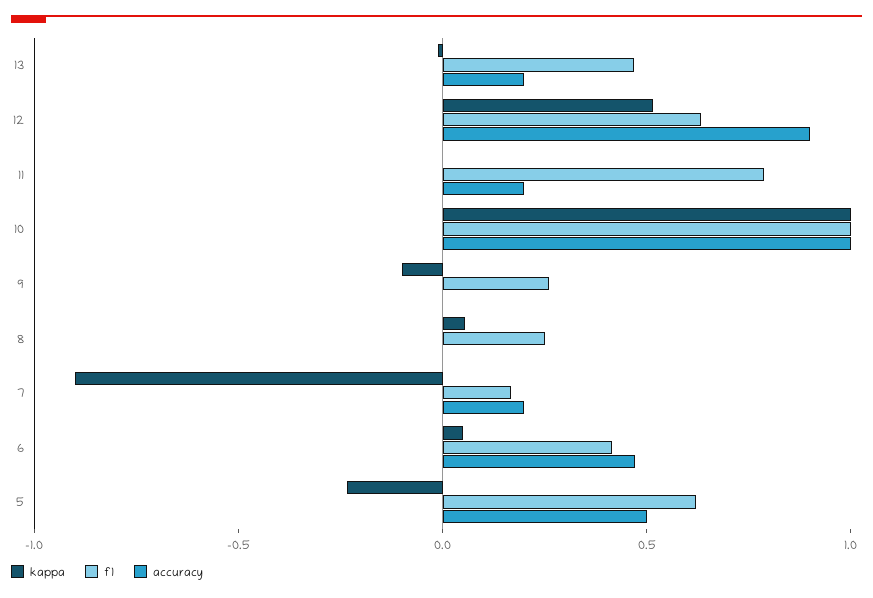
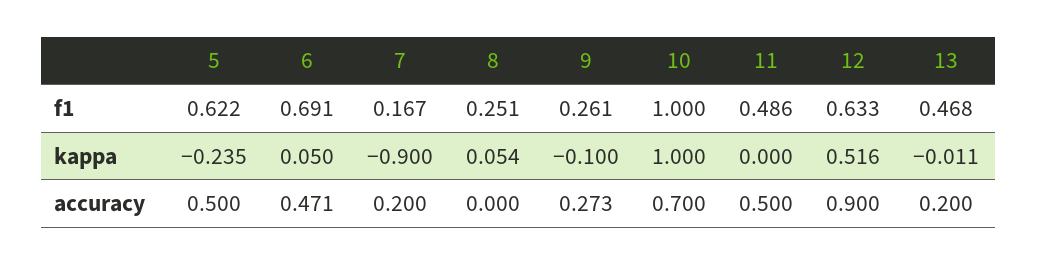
f1, 11: 0.8 -> 0.486
accuracy, 11: 0.2 -> 0.5
accuracy, 10: 1 -> 0.7
accuracy, 9: 0 -> 0.273
f1, 6: 0.4 -> 0.691

